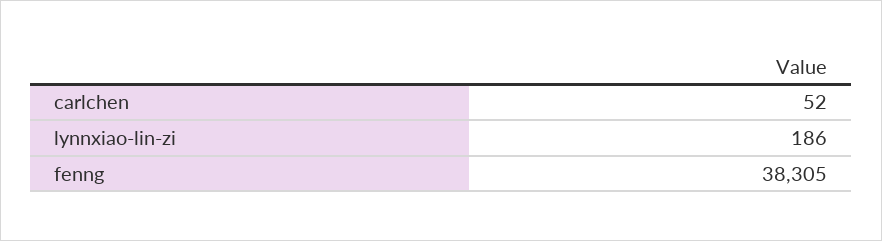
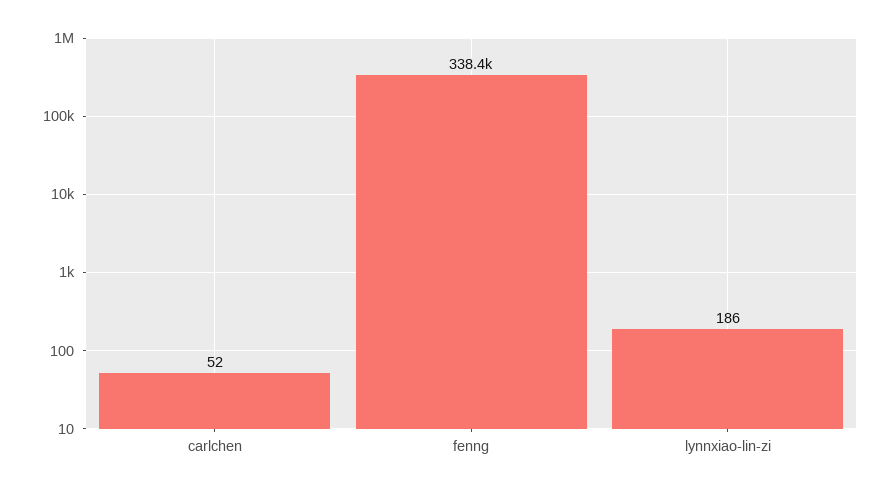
fenng: 38305 -> 338400

